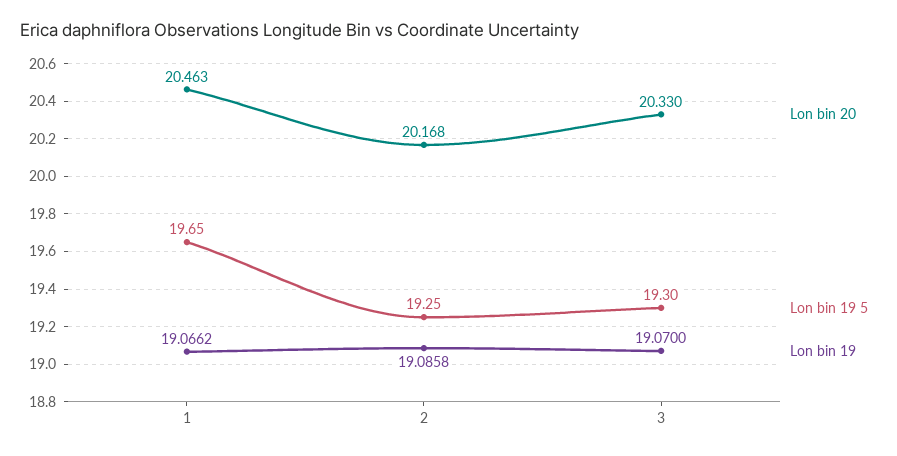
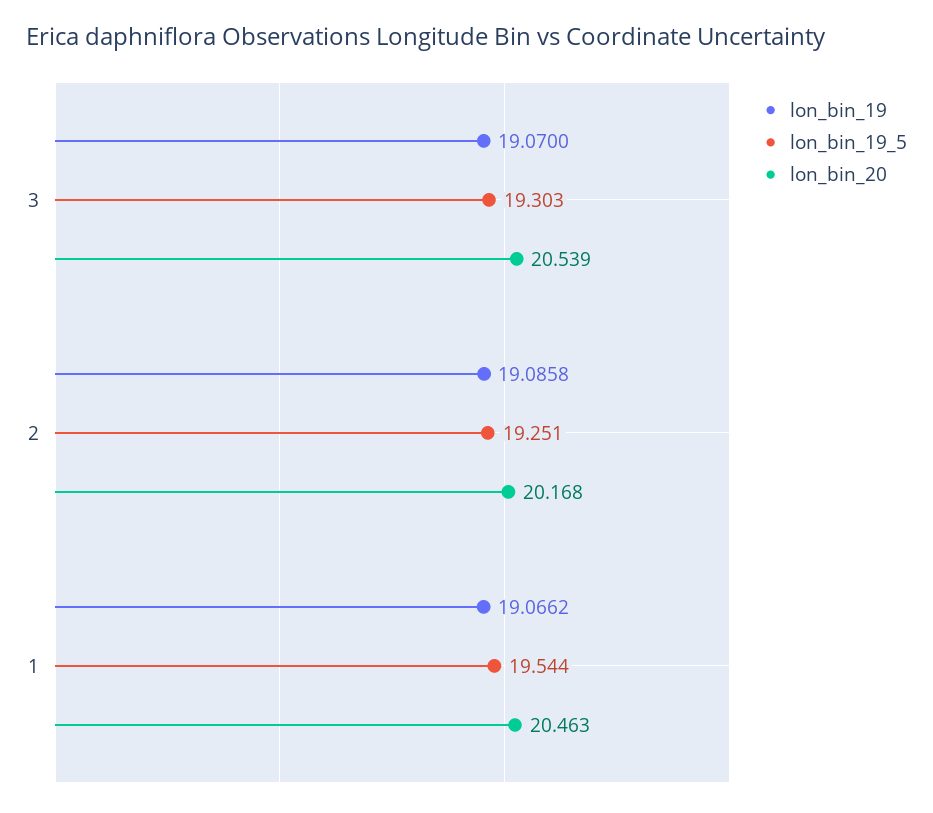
Lon bin 19 5, 1: 19.65 -> 19.544
Lon bin 20, 3: 20.33 -> 20.539

